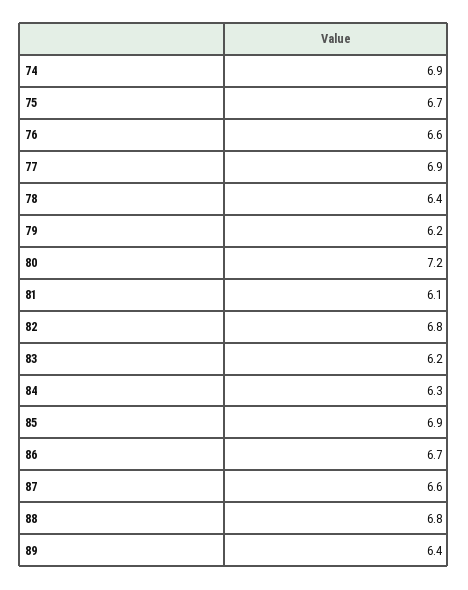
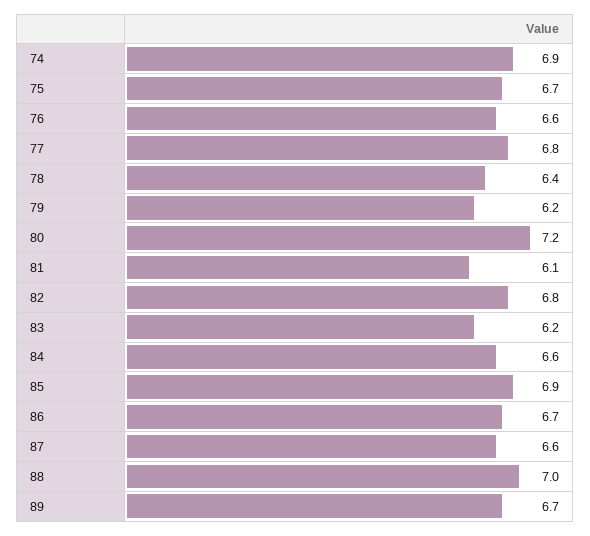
77: 6.9 -> 6.8
84: 6.3 -> 6.6
88: 6.8 -> 7
89: 6.4 -> 6.7

